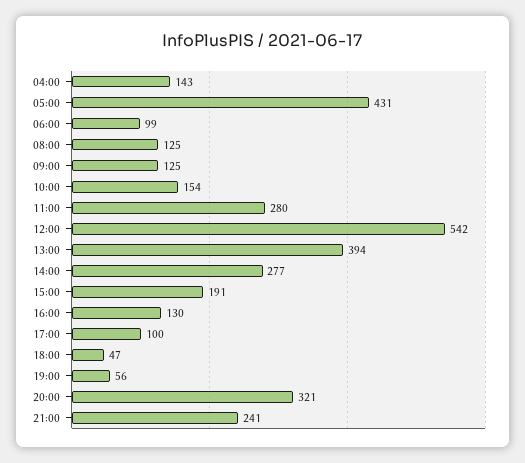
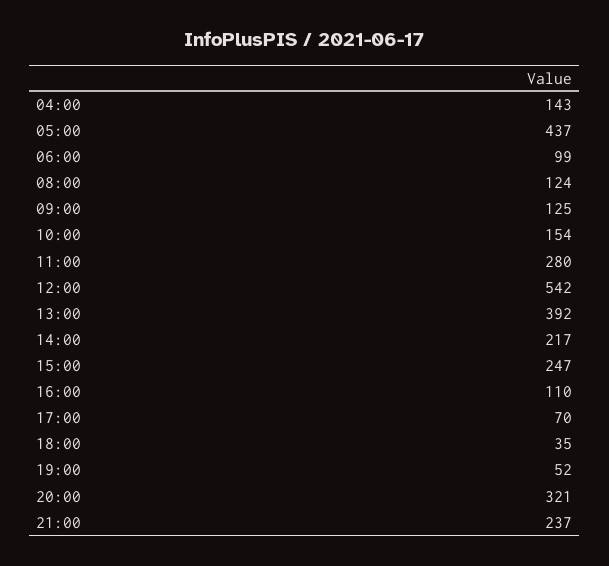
05:00: 431 -> 437
08:00: 125 -> 124
13:00: 394 -> 392
14:00: 277 -> 217
15:00: 191 -> 247
16:00: 130 -> 110
17:00: 100 -> 70
18:00: 47 -> 35
19:00: 56 -> 52
21:00: 241 -> 237

